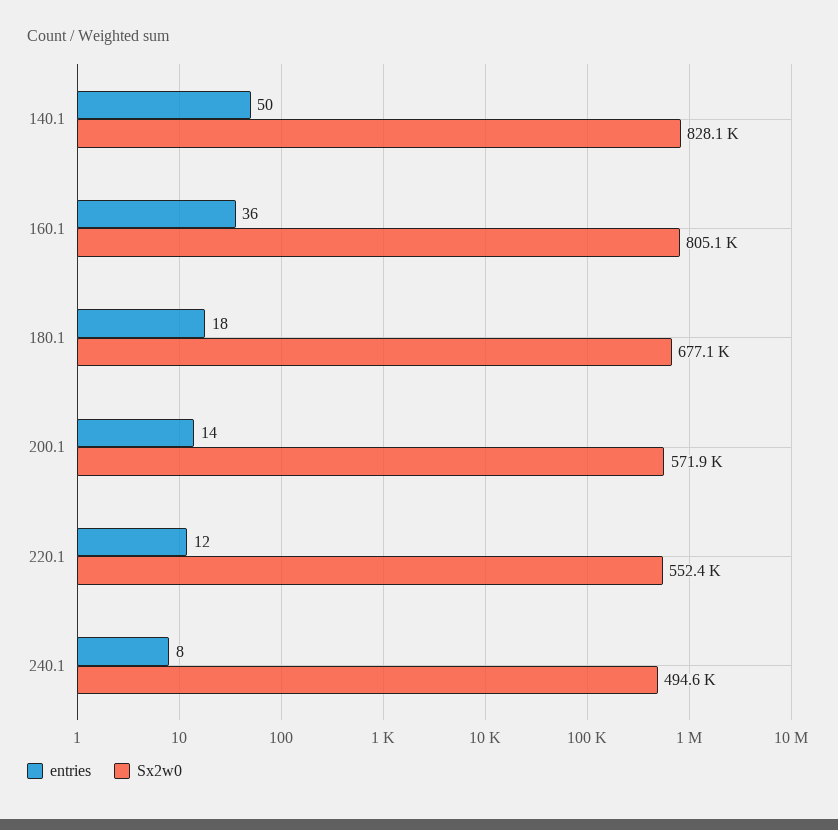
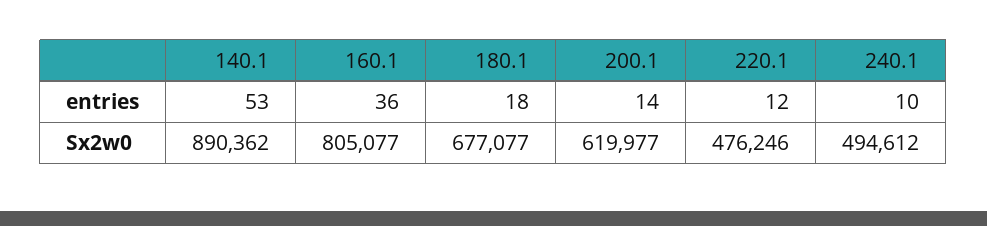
entries, 140.1: 50 -> 53
Sx2w0, 140.1: 828100 -> 890362
Sx2w0, 200.1: 571900 -> 619977
Sx2w0, 220.1: 552400 -> 476246
entries, 240.1: 8 -> 10

